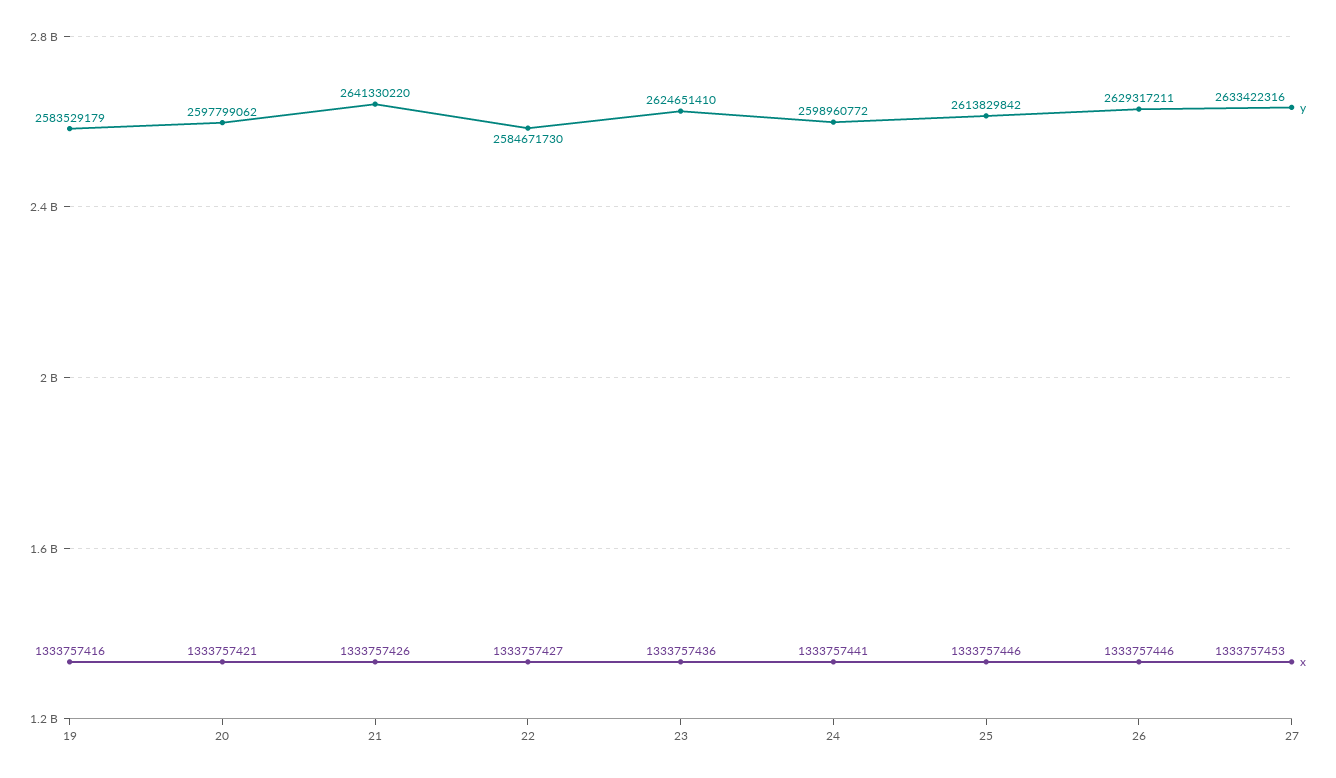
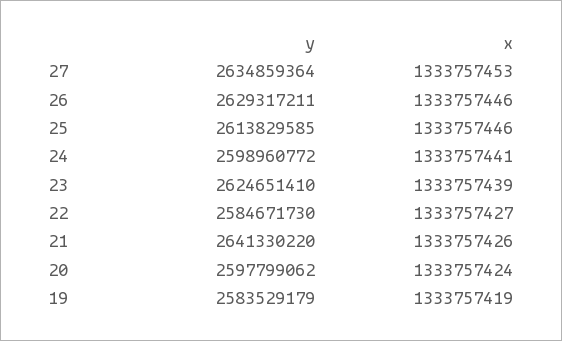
x, 19: 1333757416 -> 1333757419
x, 20: 1333757421 -> 1333757424
x, 23: 1333757436 -> 1333757439
y, 25: 2613829842 -> 2613829585
y, 27: 2633422316 -> 2634859364

